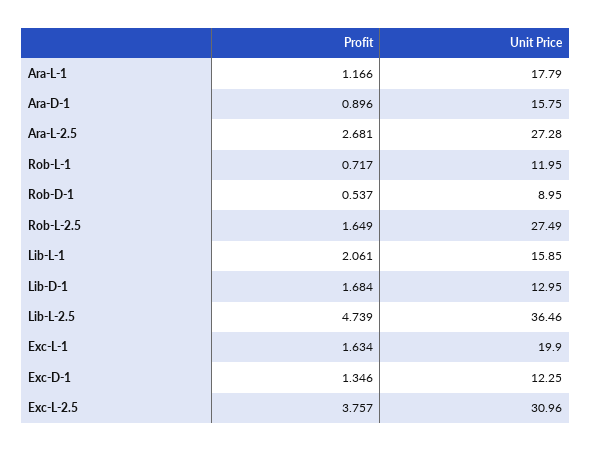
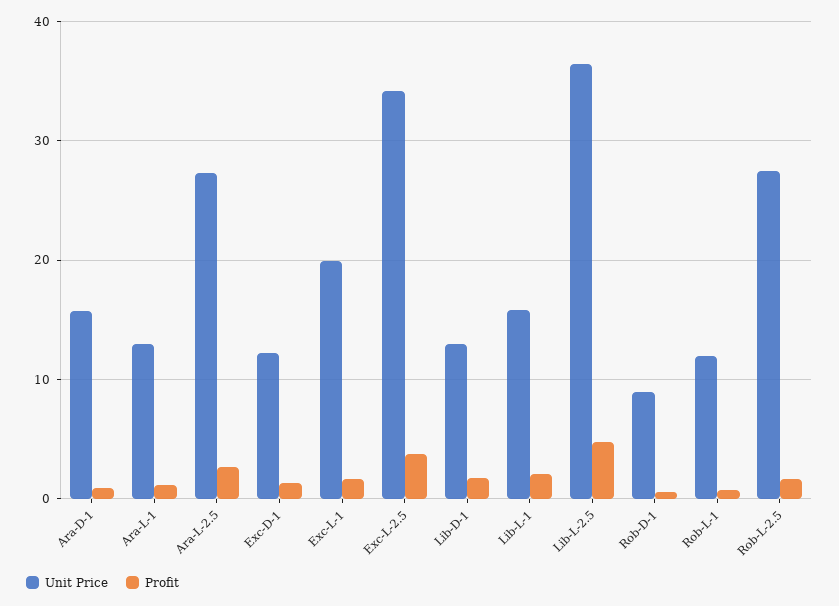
Unit Price, Ara-L-1: 17.79 -> 13
Unit Price, Exc-L-2.5: 30.96 -> 34

